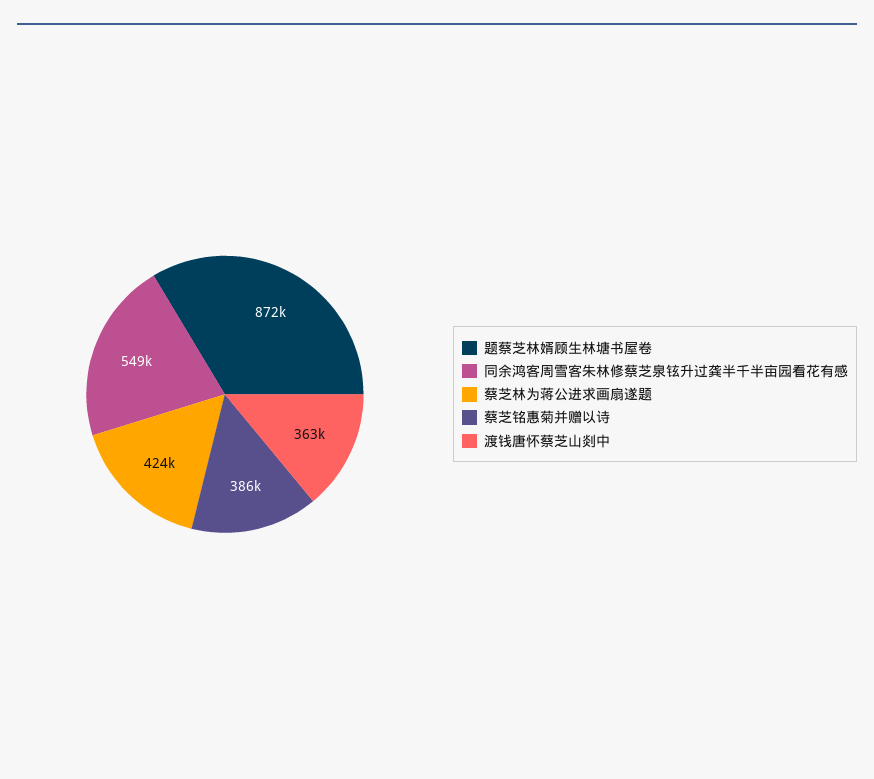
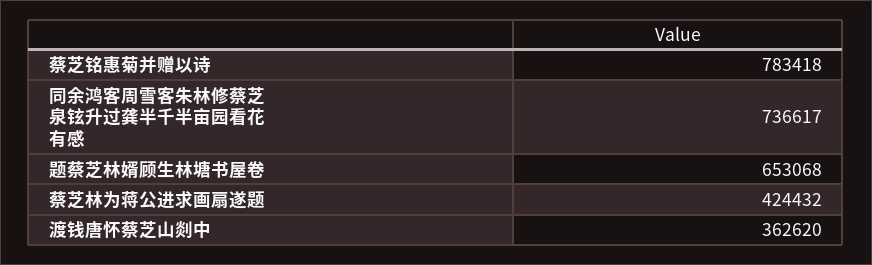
题蔡芝林婿顾生林塘书屋卷: 872000 -> 653068
同余鸿客周雪客朱林修蔡芝泉铉升过龚半千半亩园看花有感: 549000 -> 736617
蔡芝铭惠菊并赠以诗: 386000 -> 783418

